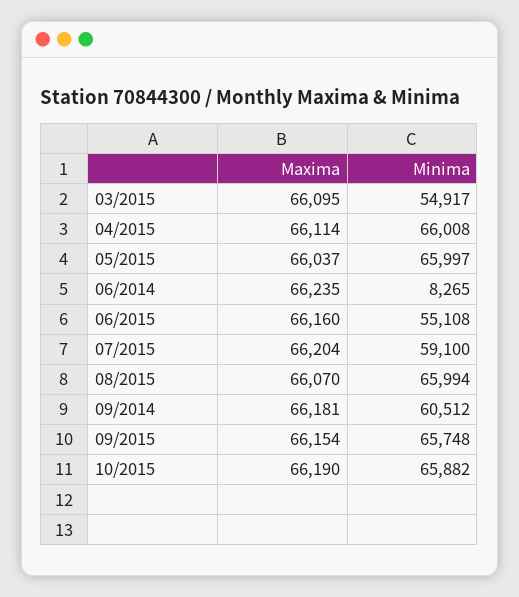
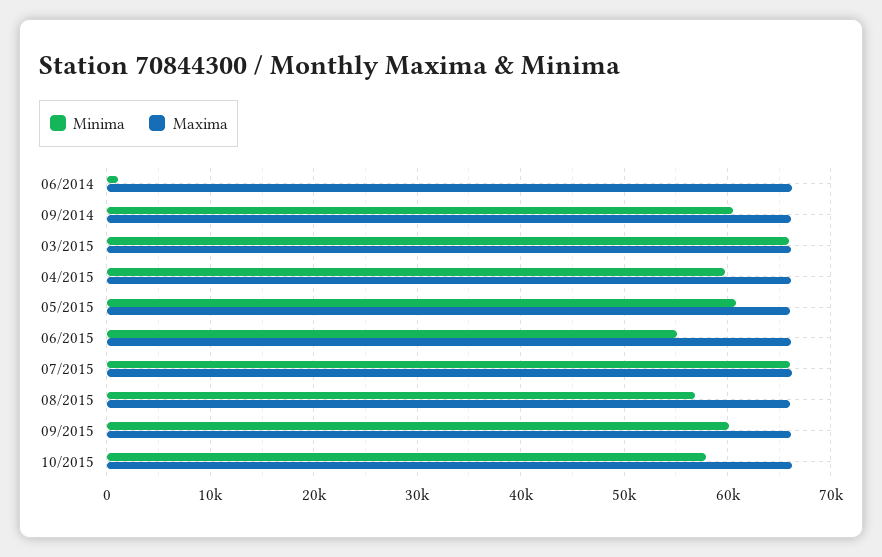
Minima, 03/2015: 54917 -> 66000
Minima, 04/2015: 66008 -> 60000
Minima, 05/2015: 65997 -> 61000
Minima, 06/2014: 8265 -> 1000
Minima, 07/2015: 59100 -> 66000
Minima, 08/2015: 65994 -> 57000
Minima, 09/2015: 65748 -> 60000
Minima, 10/2015: 65882 -> 58000

